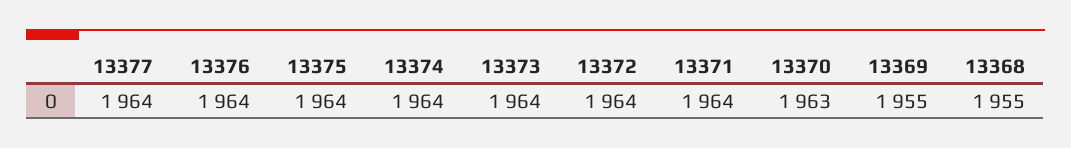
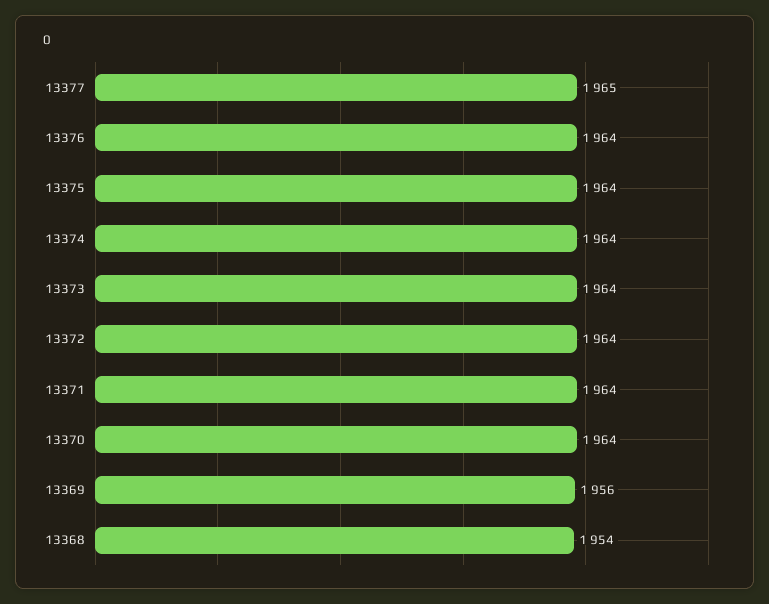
13377: 1964 -> 1965
13370: 1963 -> 1964
13369: 1955 -> 1956
13368: 1955 -> 1954

